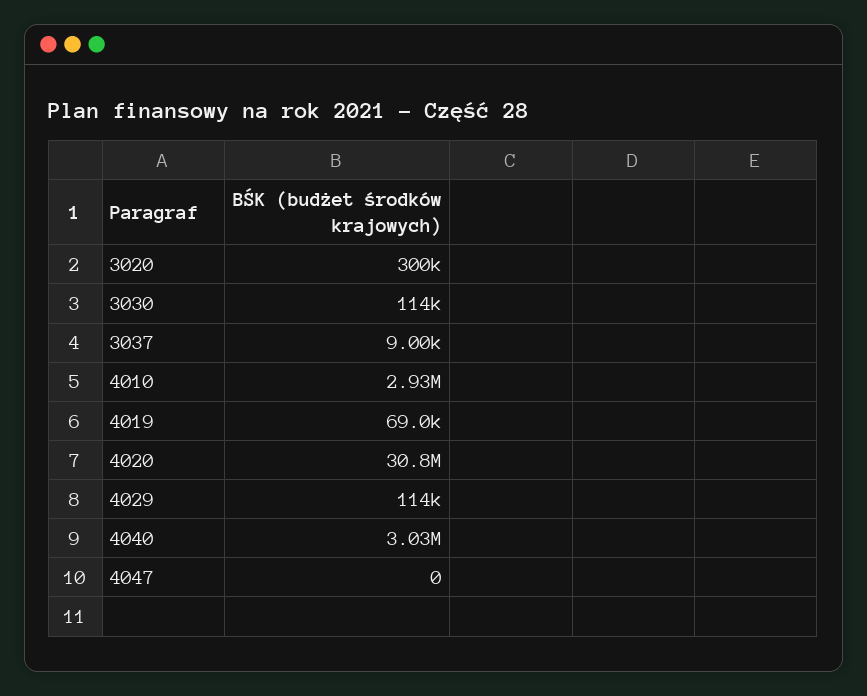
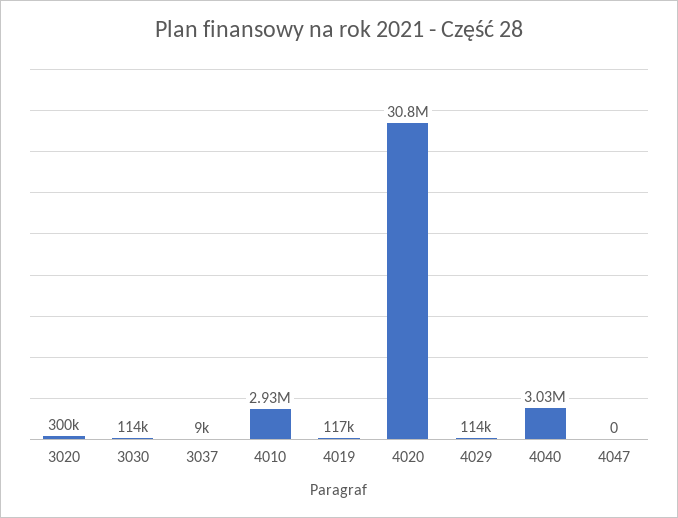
4019: 69000 -> 117000

